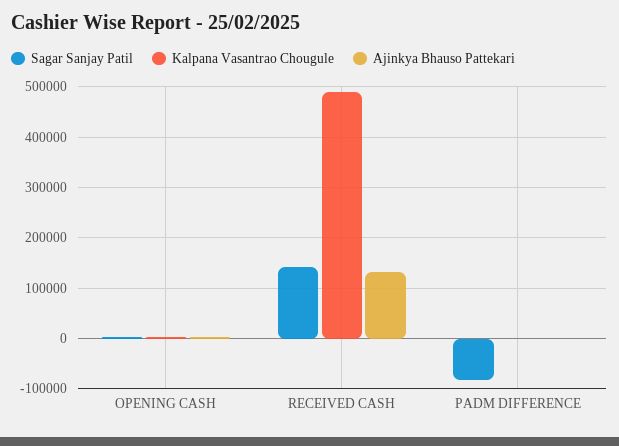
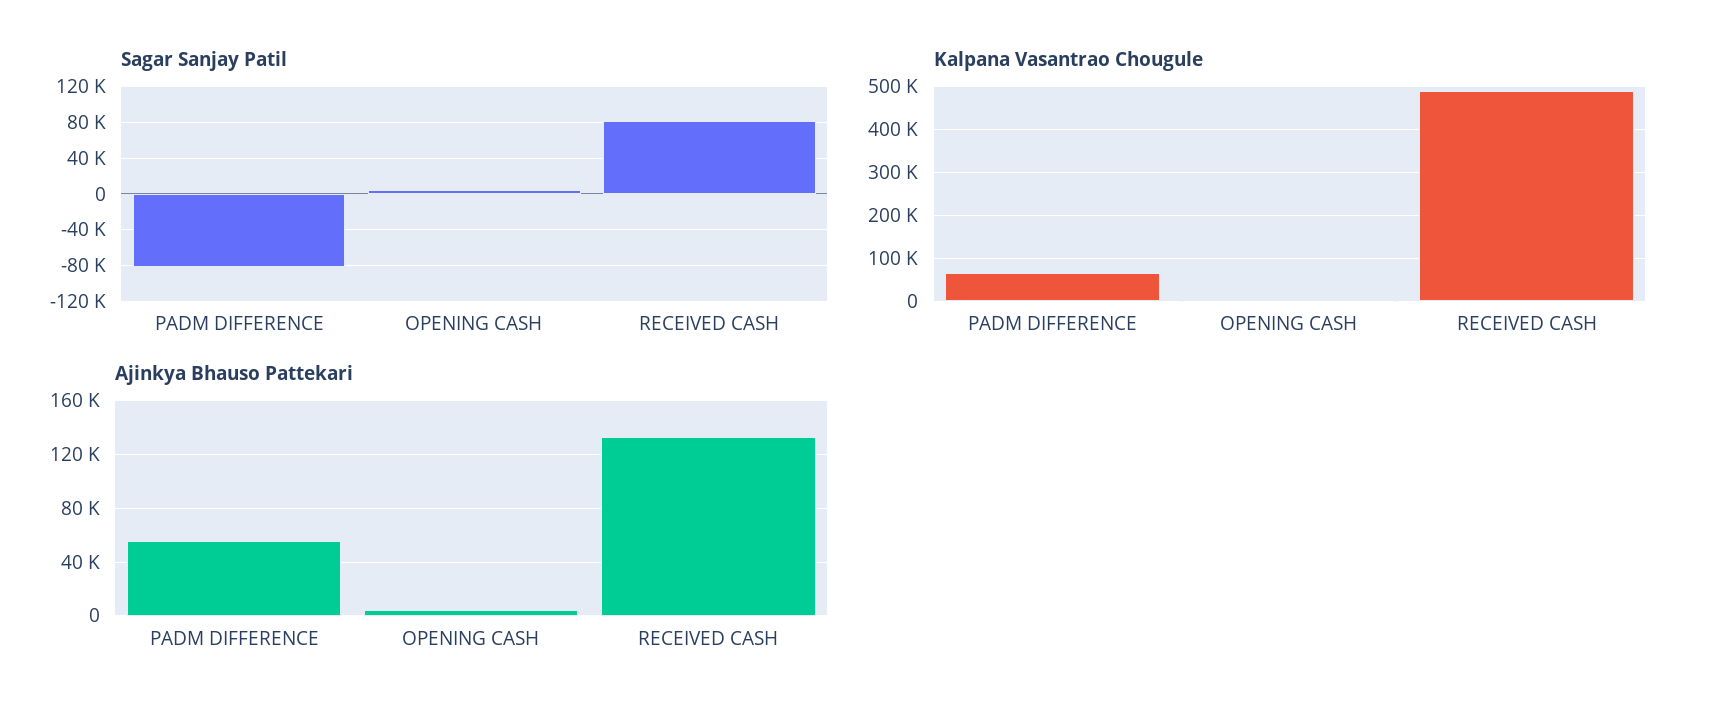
Sagar Sanjay Patil, RECEIVED CASH: 140000 -> 80000
Kalpana Vasantrao Chougule, PADM DIFFERENCE: 0 -> 60000
Ajinkya Bhauso Pattekari, PADM DIFFERENCE: 0 -> 55000

